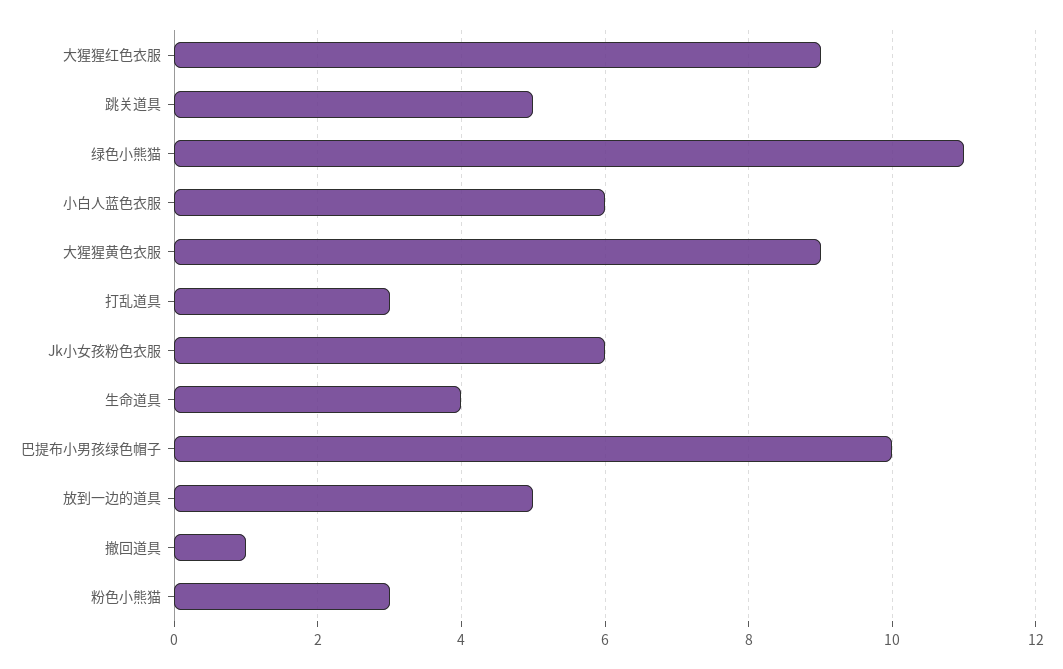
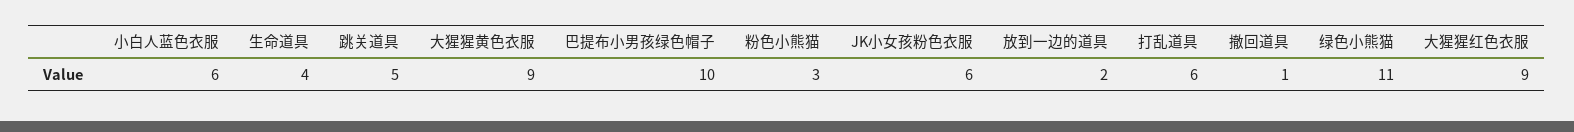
打乱道具: 3 -> 6
放到一边的道具: 5 -> 2

